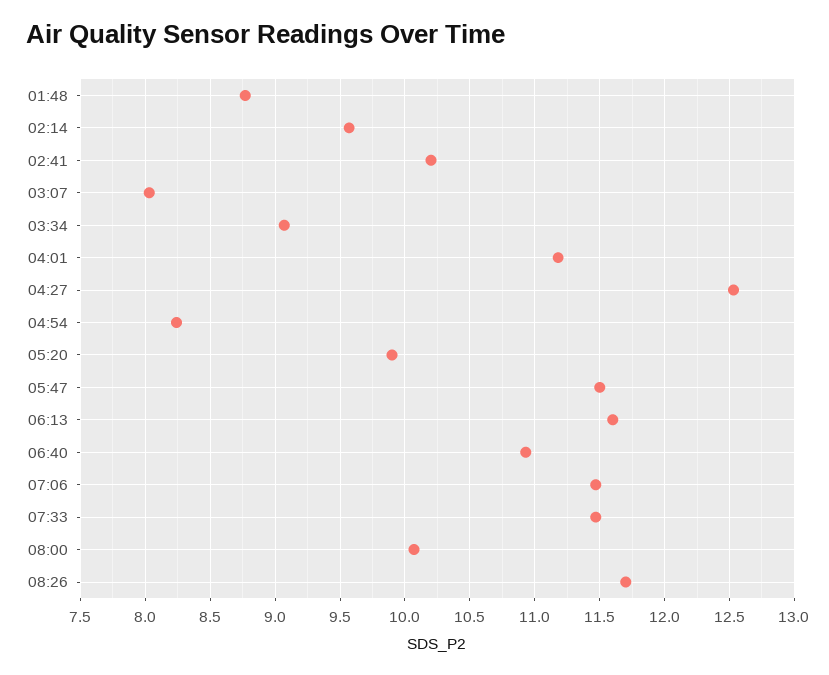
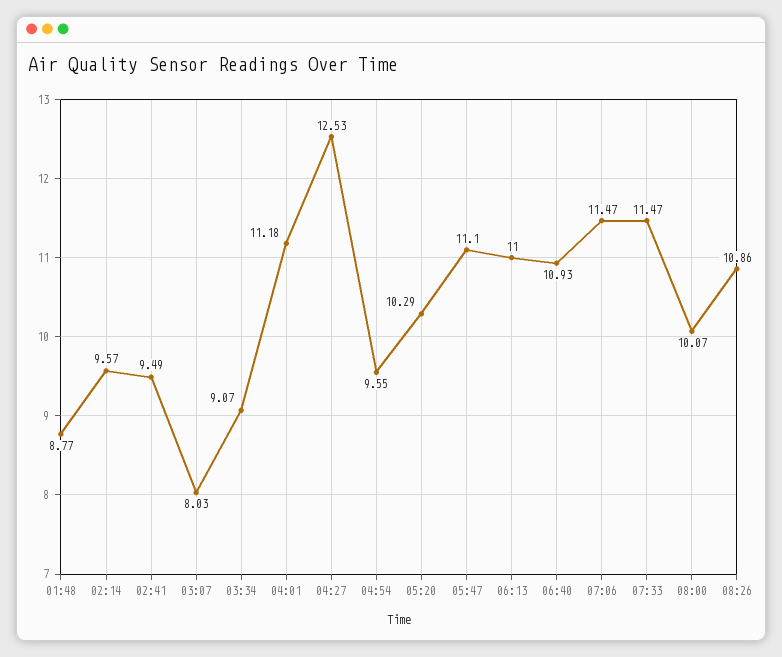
02:41: 10.2 -> 9.49
04:54: 8.25 -> 9.55
05:20: 9.9 -> 10.29
05:47: 11.5 -> 11.1
06:13: 11.6 -> 11
08:26: 11.7 -> 10.86

